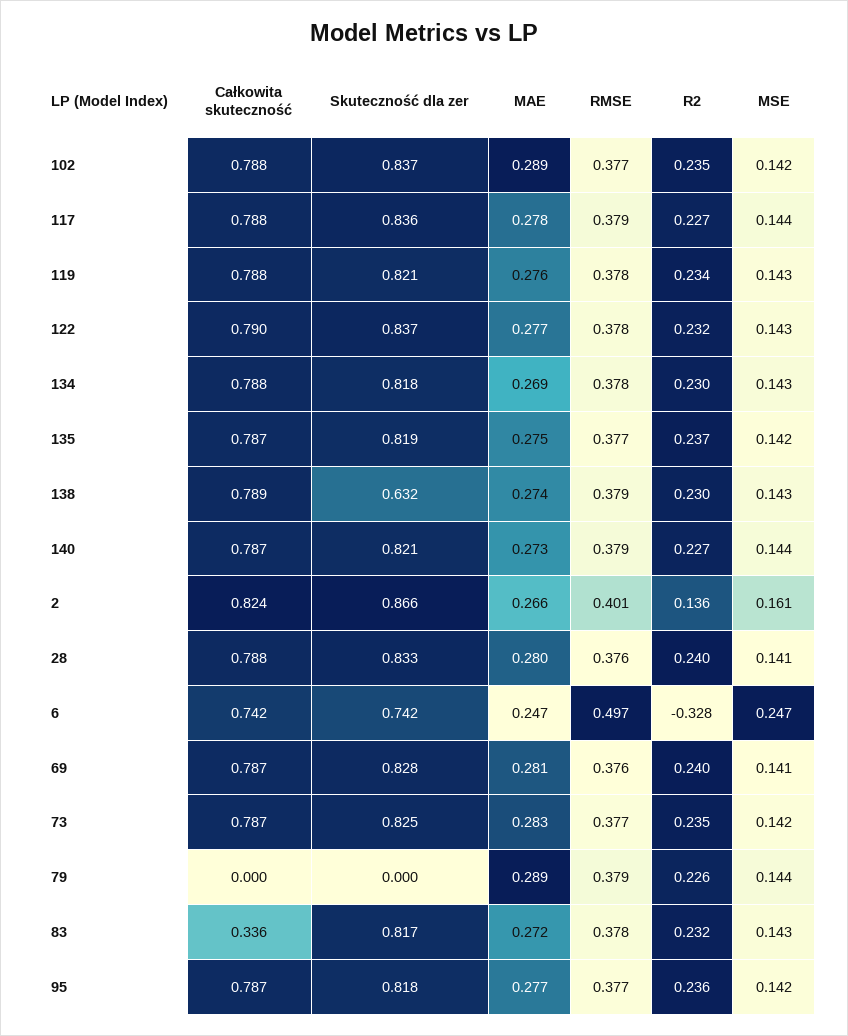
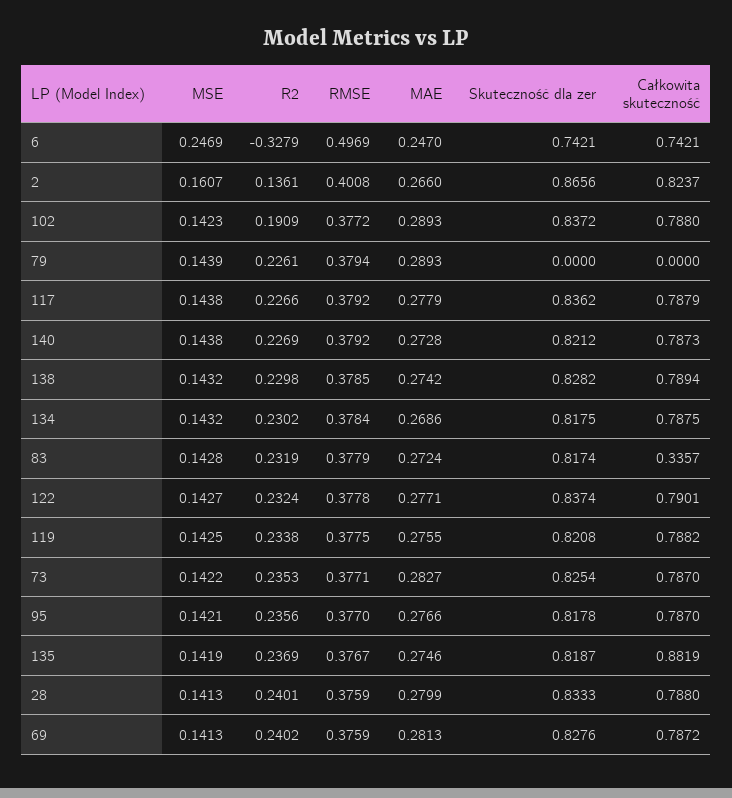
R2, 102: 0.235 -> 0.1909
Całkowita skuteczność, 135: 0.787 -> 0.8819
Skuteczność dla zer, 138: 0.632 -> 0.8282

